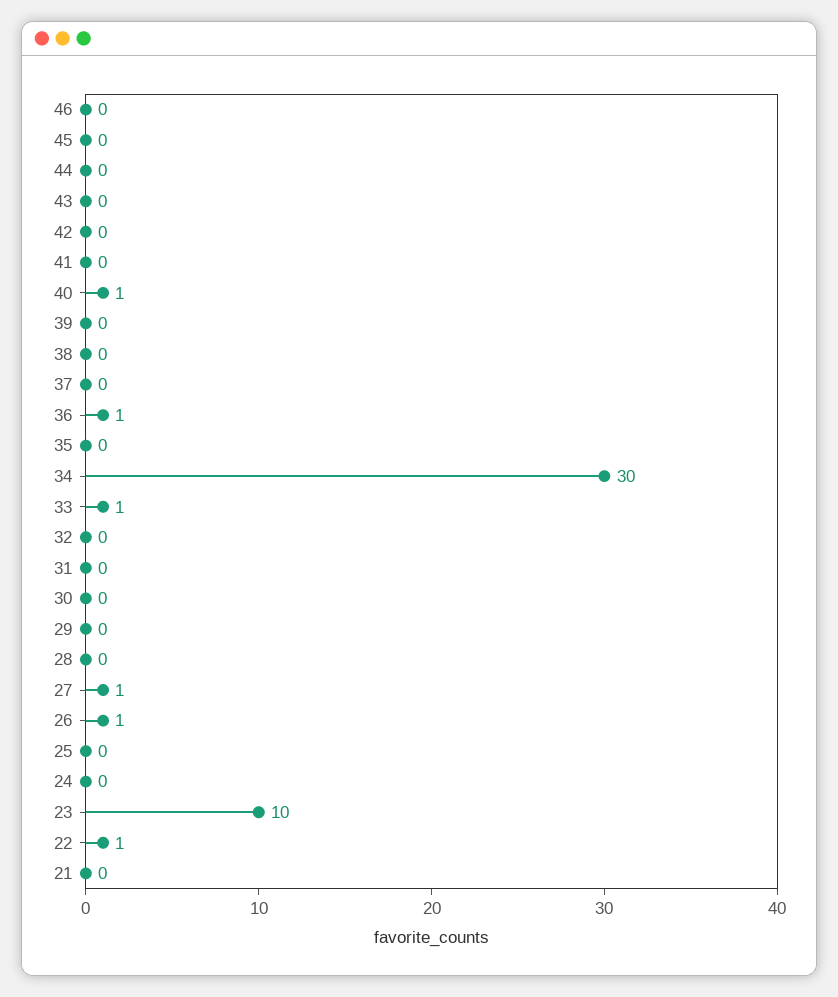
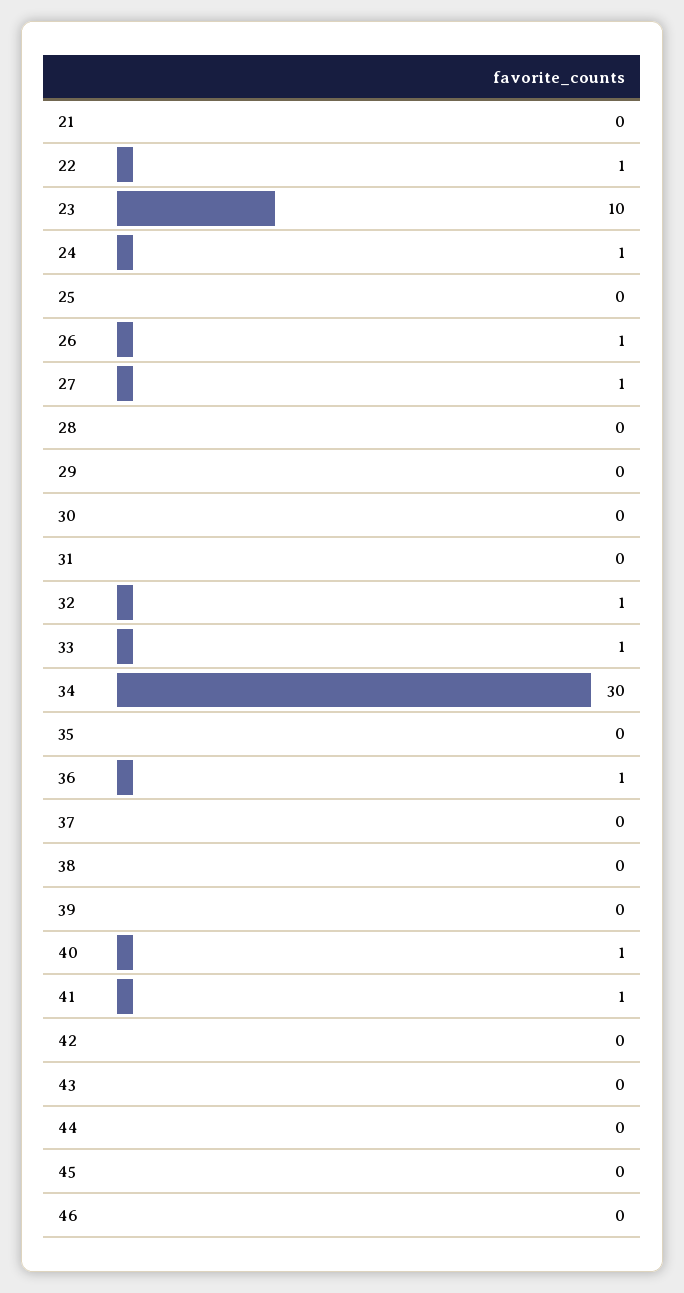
41: 0 -> 1
32: 0 -> 1
24: 0 -> 1

